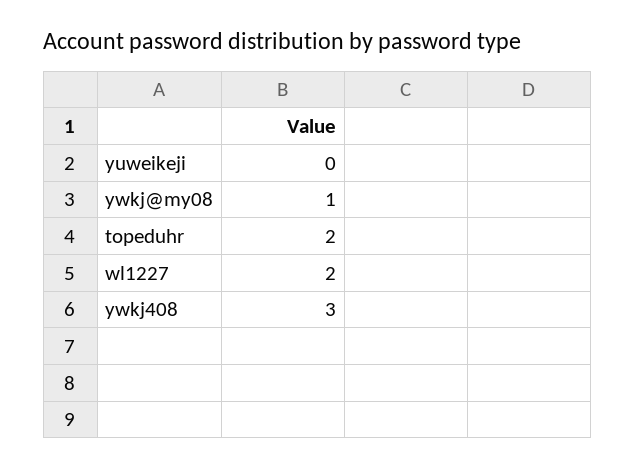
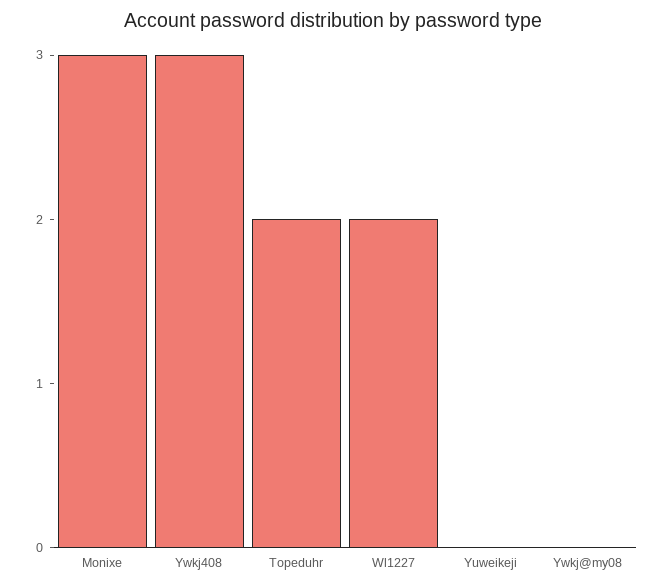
ywkj@my08: 1 -> 0
Monixe: none -> 3

